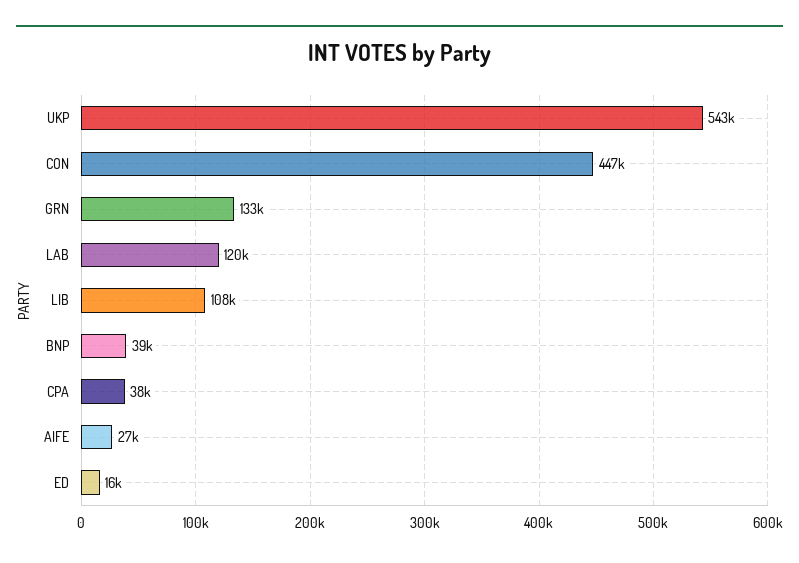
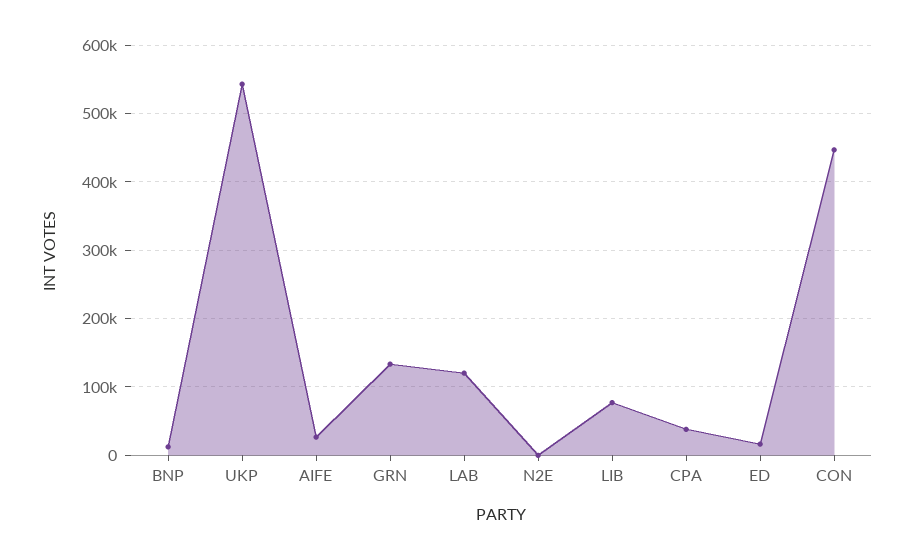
LIB: 108000 -> 80000
BNP: 39000 -> 10000
N2E: none -> 0

